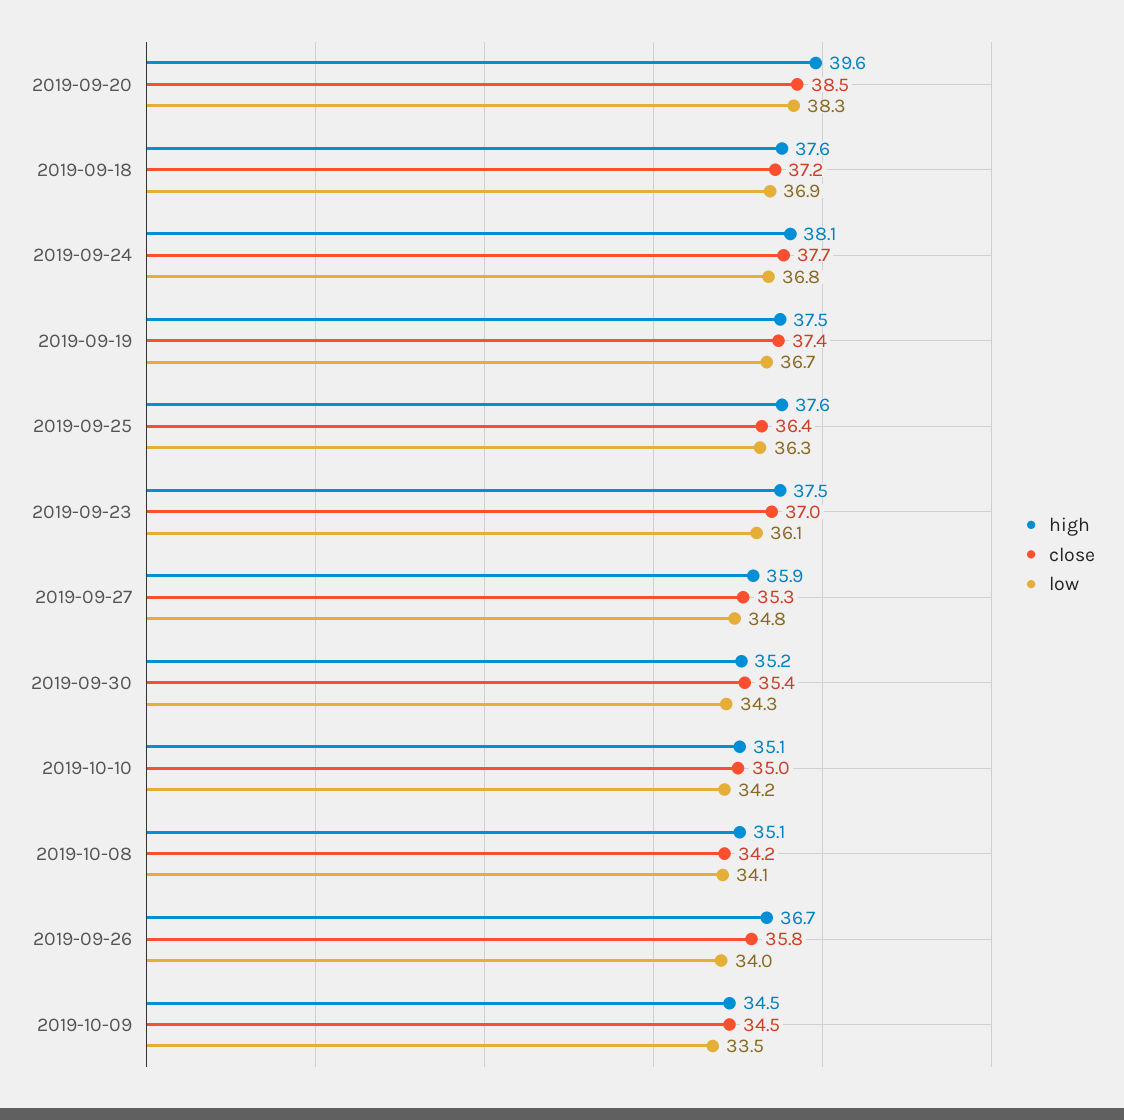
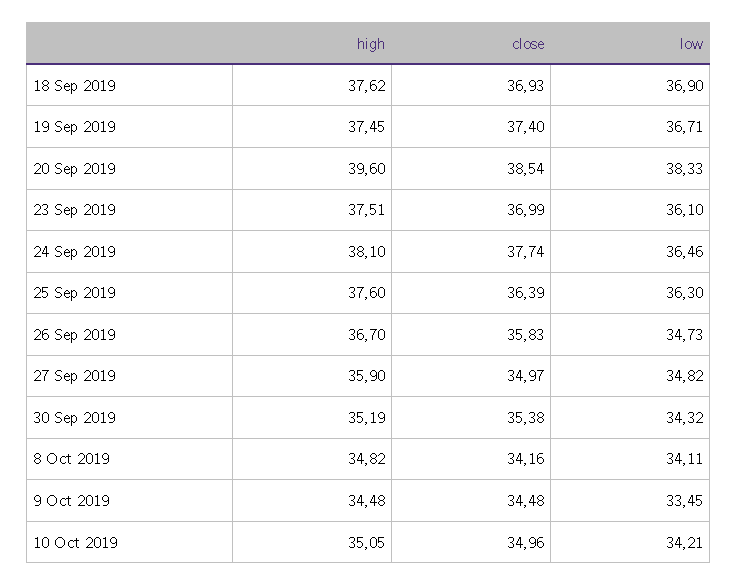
close, 2019-09-18: 37.2 -> 36.93
low, 2019-09-24: 36.8 -> 36.46
close, 2019-09-27: 35.3 -> 34.97
high, 2019-10-08: 35.1 -> 34.82
low, 2019-09-26: 34 -> 34.73

